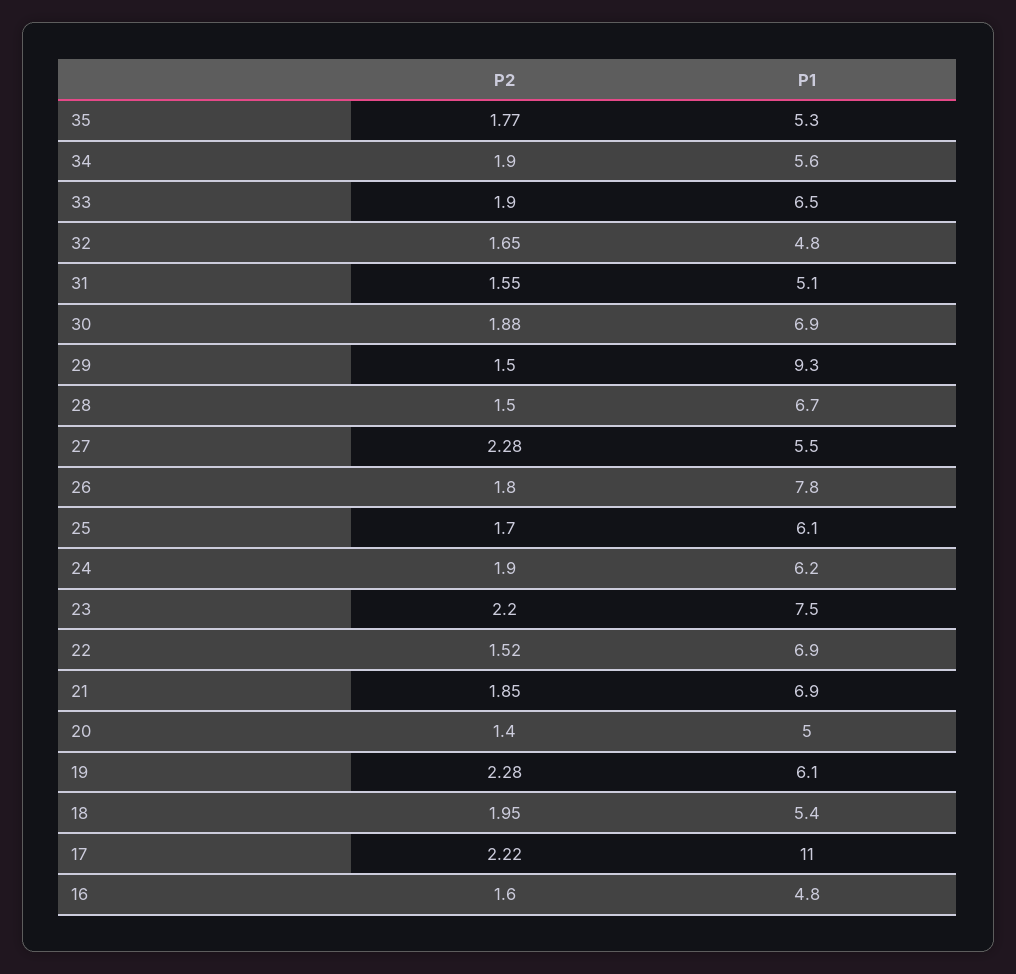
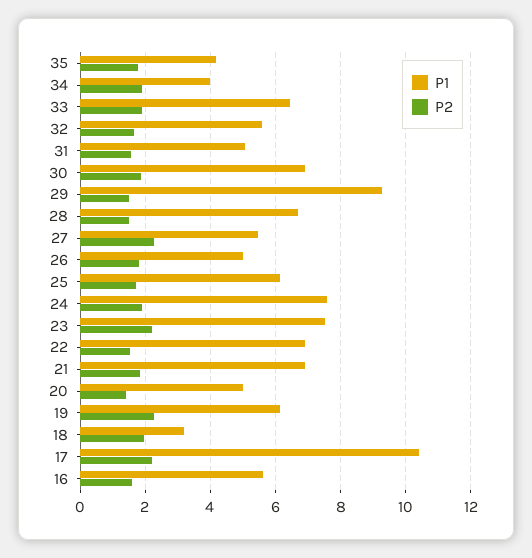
P1, 35: 5.3 -> 4.2
P1, 34: 5.6 -> 4
P1, 32: 4.8 -> 5.6
P1, 26: 7.8 -> 5
P1, 24: 6.2 -> 7.6
P1, 18: 5.4 -> 3.2
P1, 17: 11 -> 10.4
P1, 16: 4.8 -> 5.6

